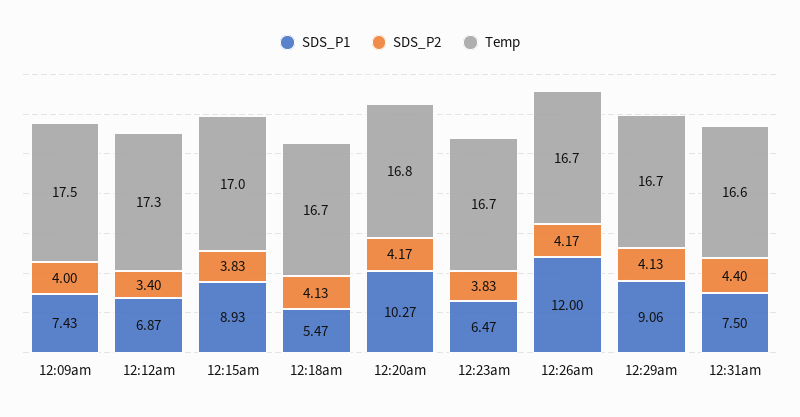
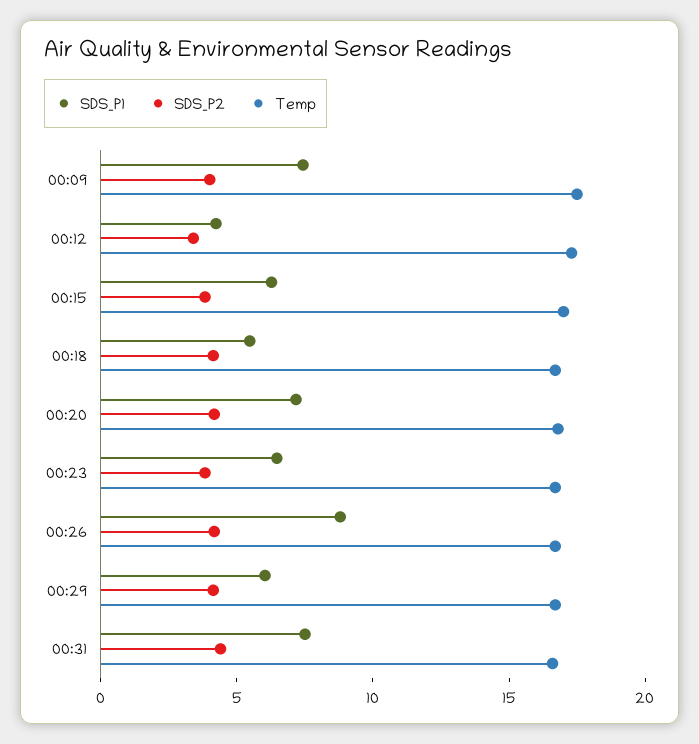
SDS_P1, 12:12am: 6.87 -> 4
SDS_P1, 12:15am: 8.93 -> 6
SDS_P1, 12:20am: 10.27 -> 7
SDS_P1, 12:26am: 12 -> 9
SDS_P1, 12:29am: 9.06 -> 6

